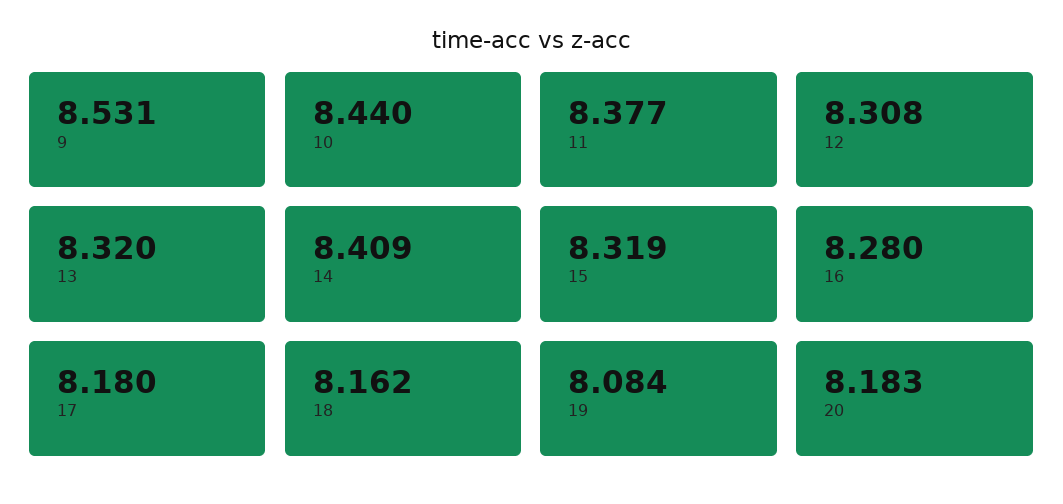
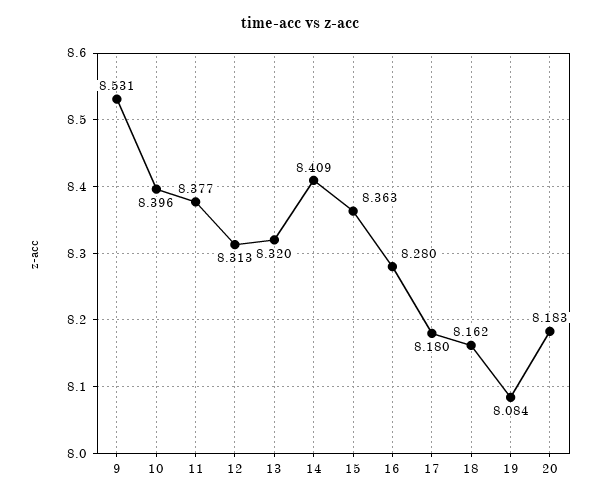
10: 8.44 -> 8.396
12: 8.308 -> 8.313
15: 8.319 -> 8.363

